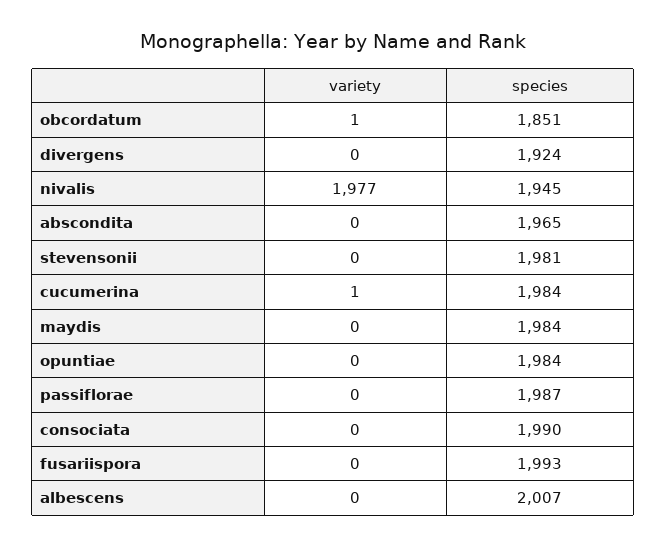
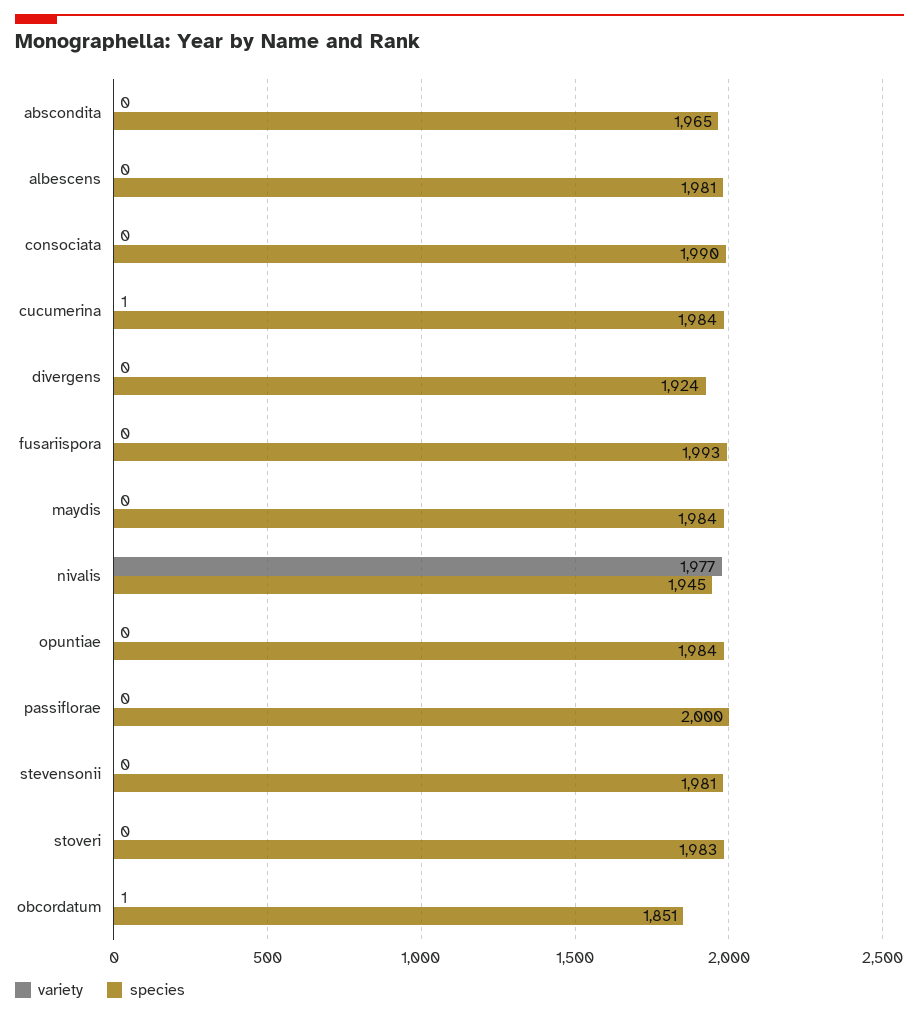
species, passiflorae: 1987 -> 2000
species, albescens: 2007 -> 1981
variety, stoveri: none -> 0
species, stoveri: none -> 1983

